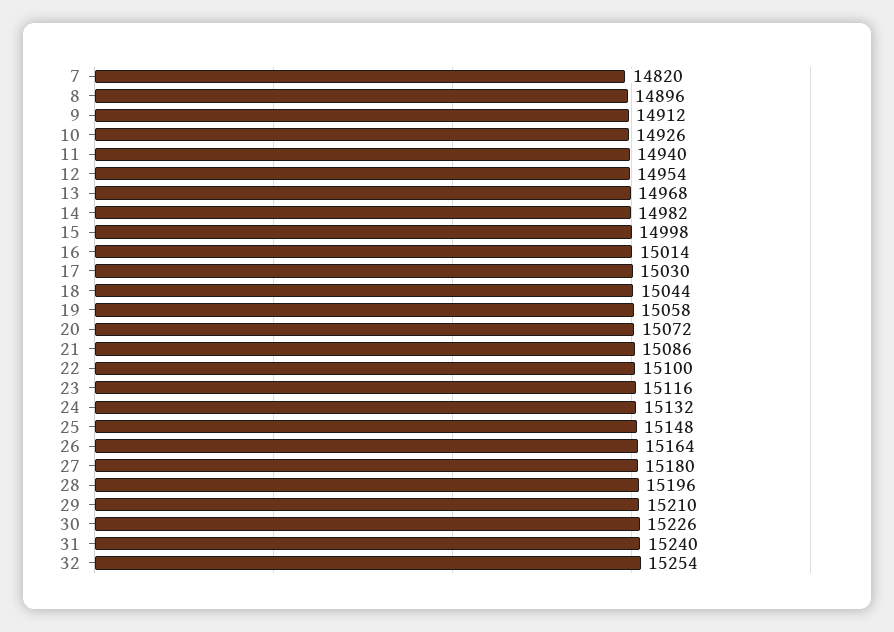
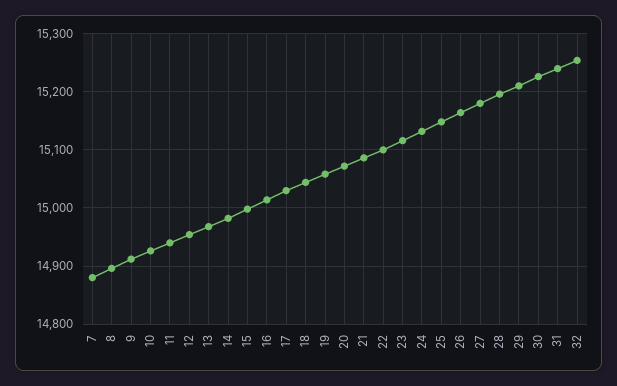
7: 14820 -> 14880

